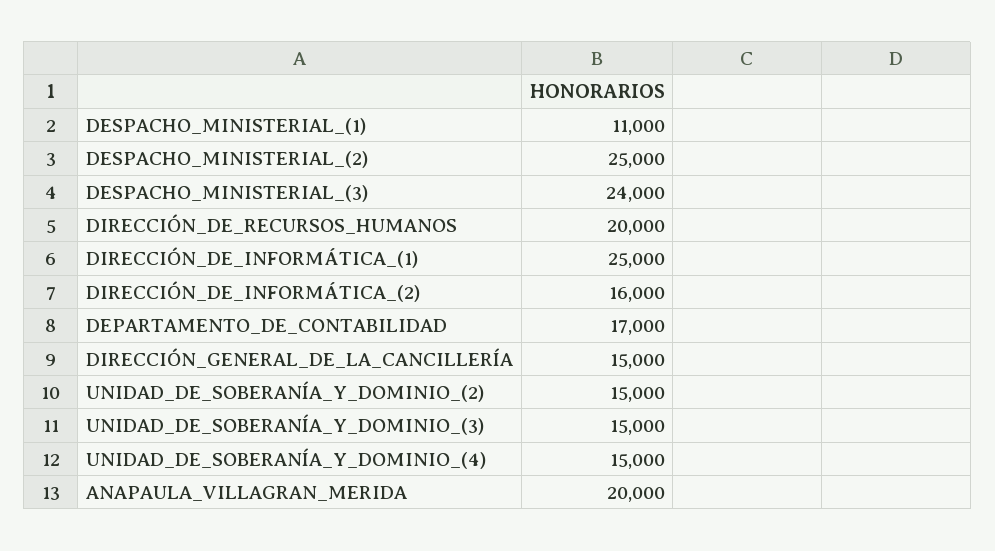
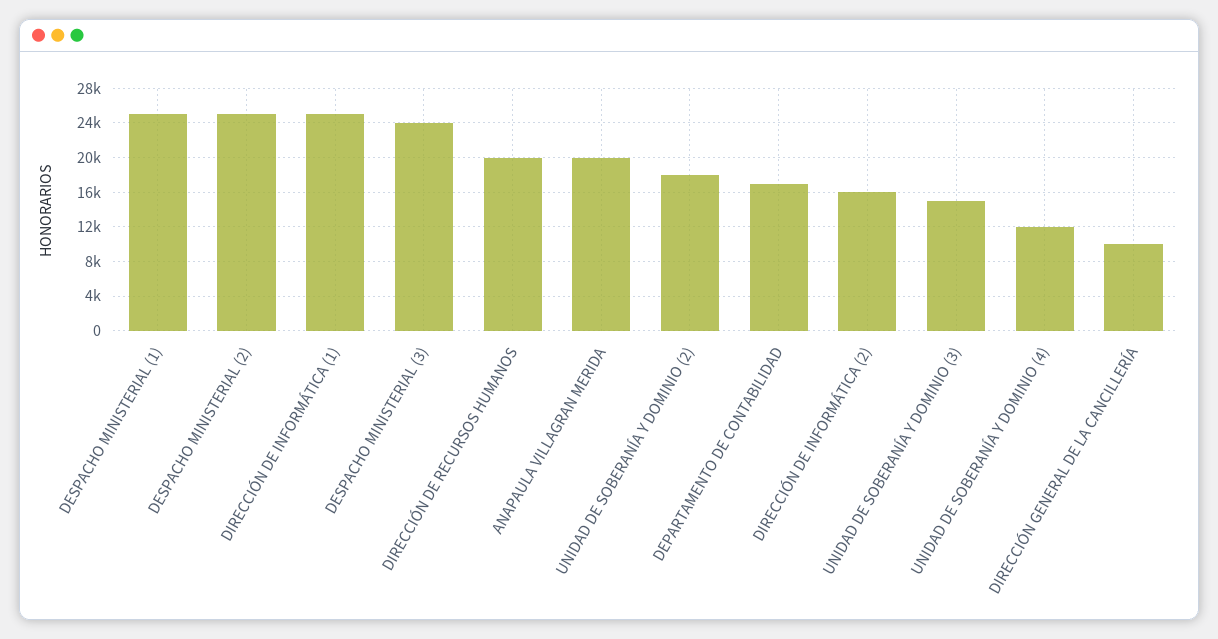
DESPACHO_MINISTERIAL_(1): 11000 -> 25000
DIRECCIÓN_GENERAL_DE_LA_CANCILLERÍA: 15000 -> 10000
UNIDAD_DE_SOBERANÍA_Y_DOMINIO_(2): 15000 -> 18000
UNIDAD_DE_SOBERANÍA_Y_DOMINIO_(4): 15000 -> 12000

